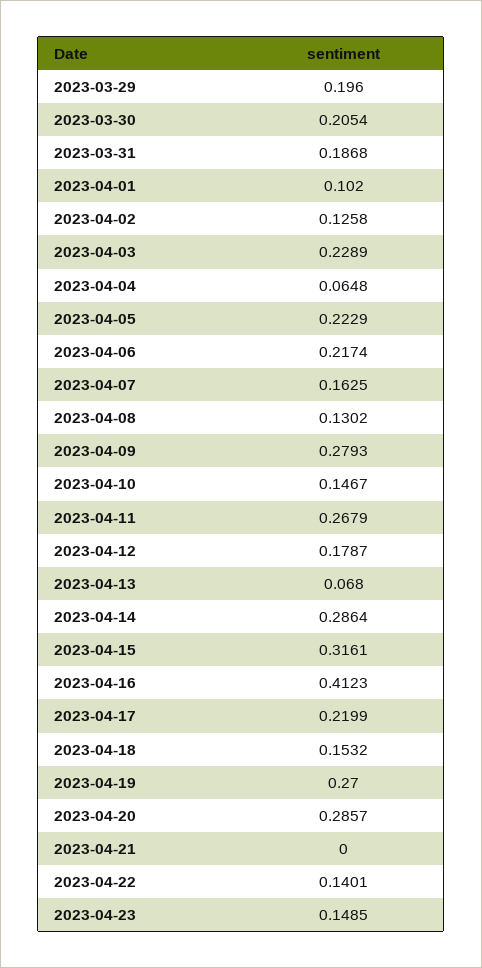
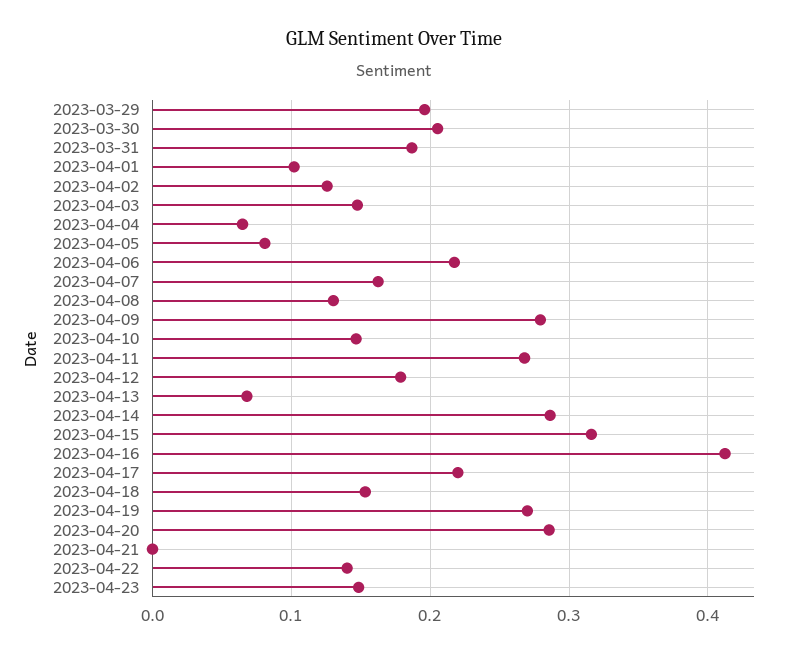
2023-04-03: 0.2289 -> 0.15
2023-04-05: 0.2229 -> 0.08

